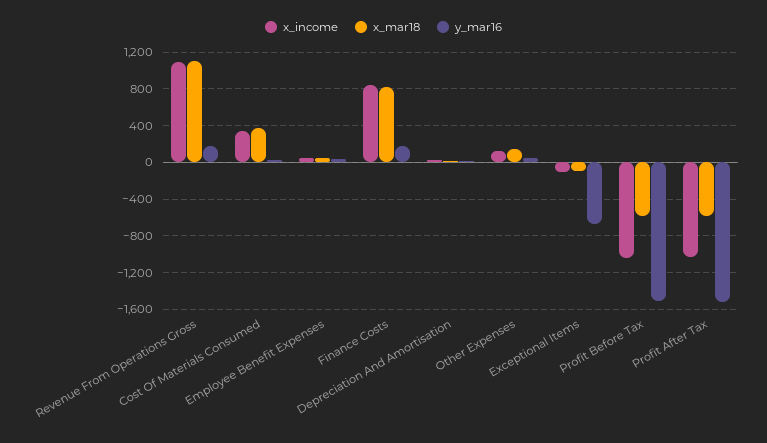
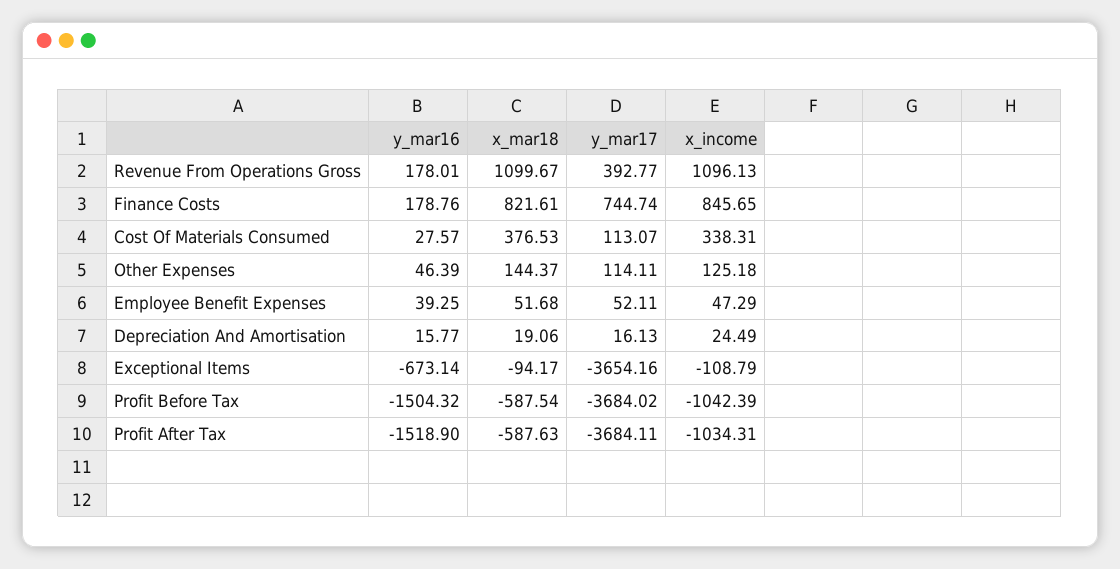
y_mar17, Revenue From Operations Gross: none -> 392.77
y_mar17, Finance Costs: none -> 744.74
y_mar17, Cost Of Materials Consumed: none -> 113.07
y_mar17, Other Expenses: none -> 114.11
y_mar17, Employee Benefit Expenses: none -> 52.11
y_mar17, Depreciation And Amortisation: none -> 16.13
y_mar17, Exceptional Items: none -> -3654.16
y_mar17, Profit Before Tax: none -> -3684.02
y_mar17, Profit After Tax: none -> -3684.11

